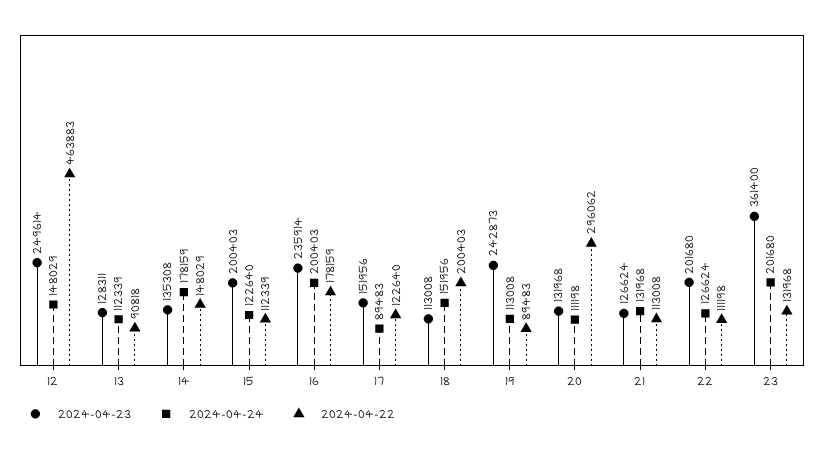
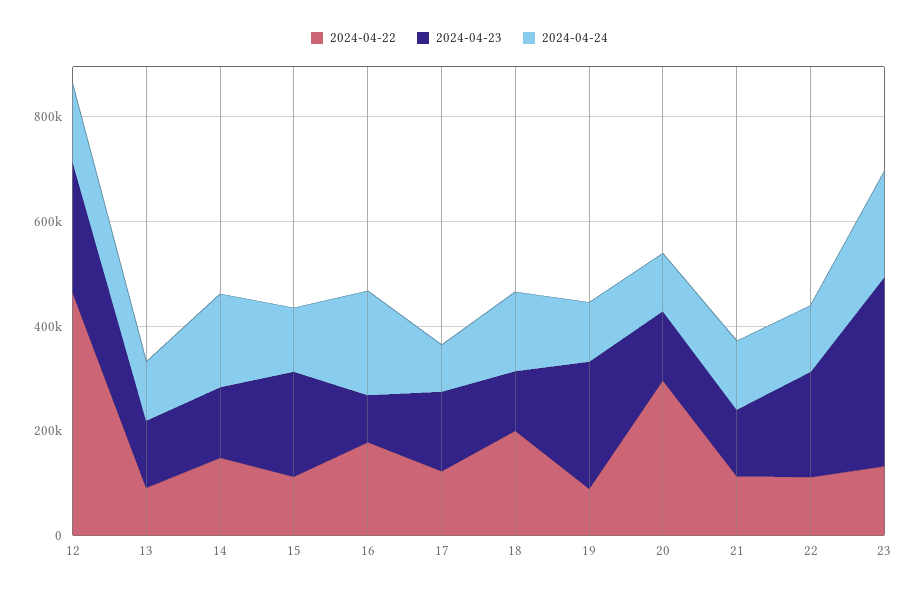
2024-04-23, 16: 235914 -> 100000

